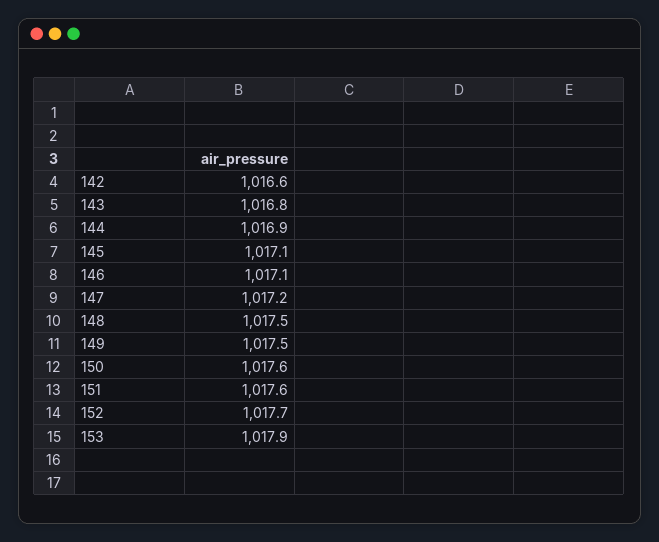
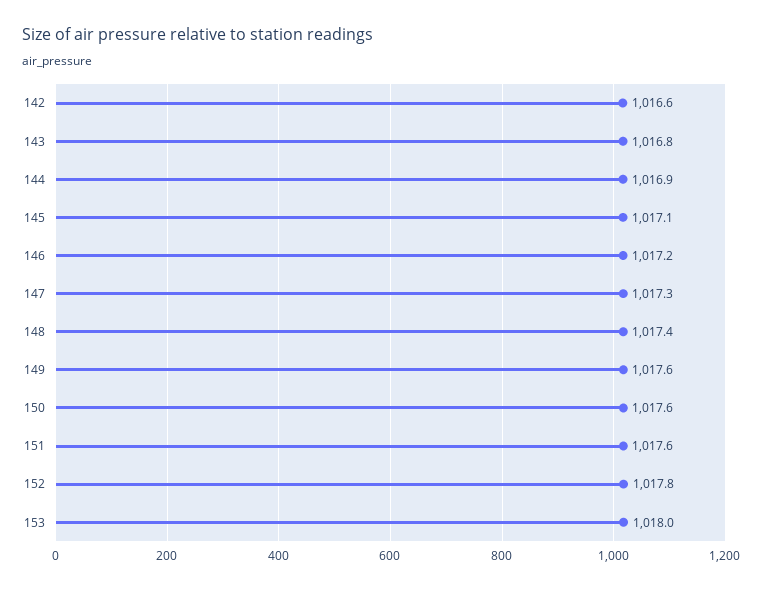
146: 1017.1 -> 1017.2
147: 1017.2 -> 1017.3
148: 1017.5 -> 1017.4
149: 1017.5 -> 1017.6
152: 1017.7 -> 1017.8
153: 1017.9 -> 1018

